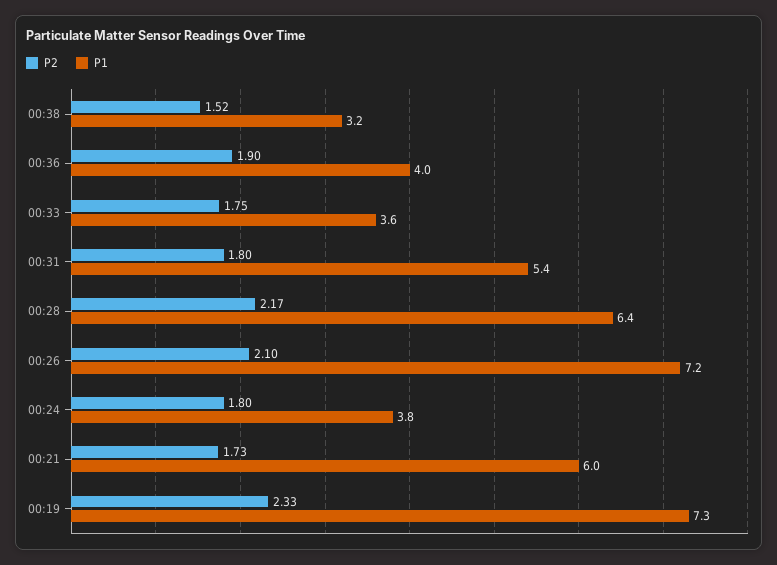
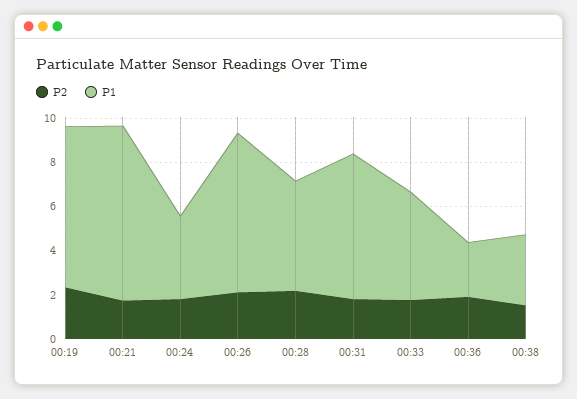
P1, 00:36: 4 -> 2.5
P1, 00:33: 3.6 -> 5
P1, 00:31: 5.4 -> 6.5
P1, 00:28: 6.4 -> 5
P1, 00:21: 6 -> 8

